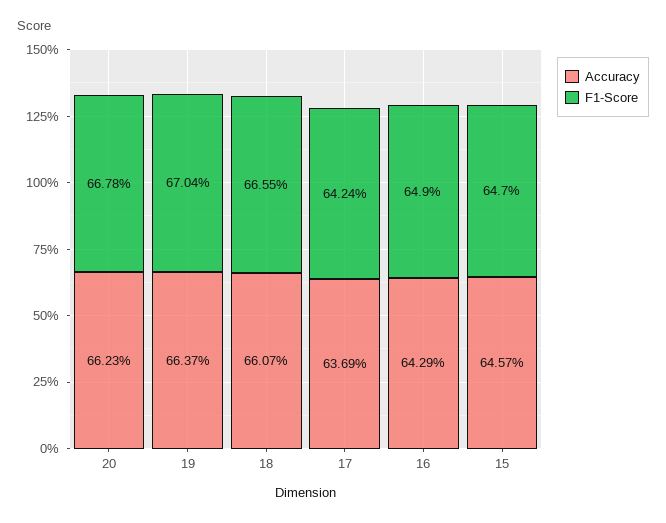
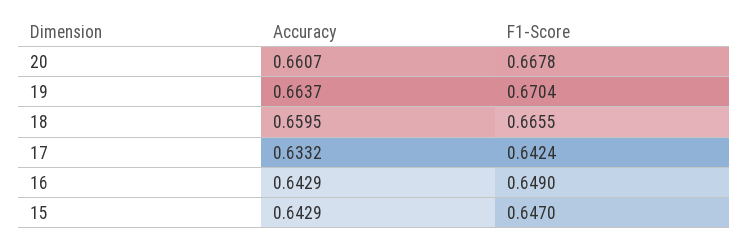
Accuracy, 20: 0.6623 -> 0.6607
Accuracy, 18: 0.6607 -> 0.6595
Accuracy, 17: 0.6369 -> 0.6332
Accuracy, 15: 0.6457 -> 0.6429

